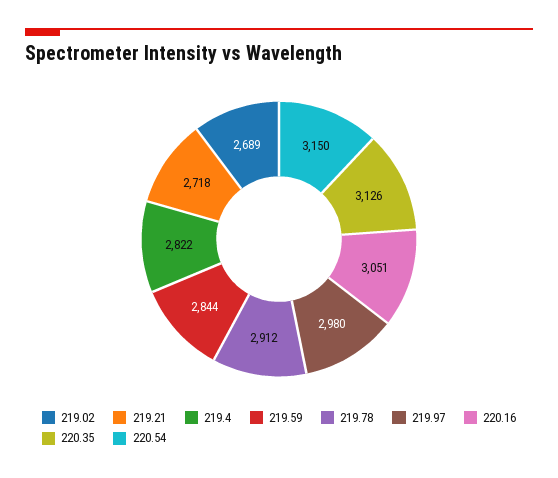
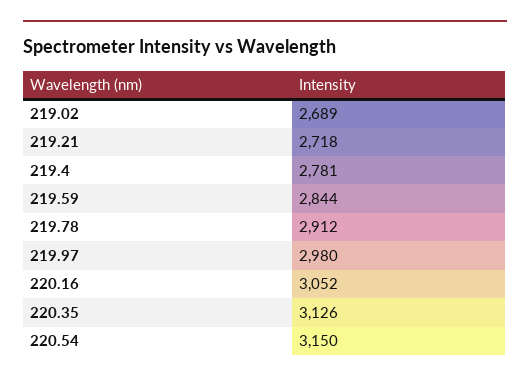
219.4: 2822 -> 2781
220.16: 3051 -> 3052

